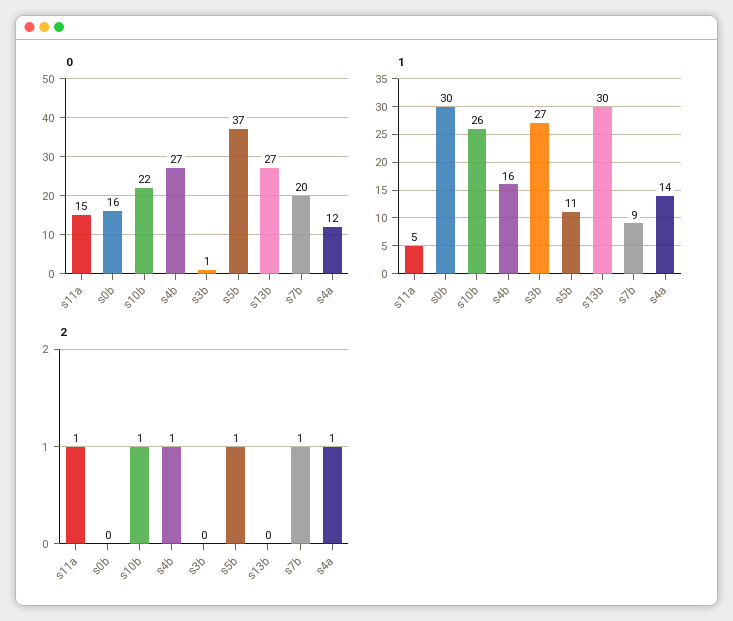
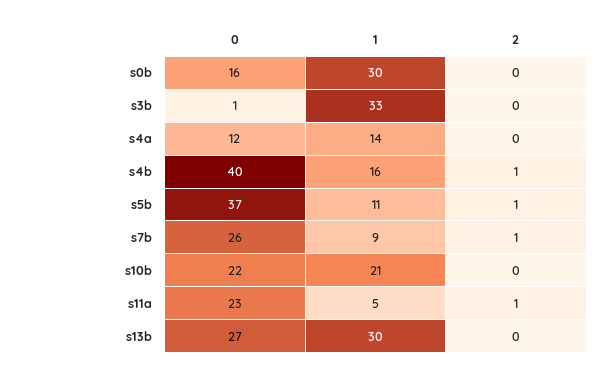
0, s11a: 15 -> 23
0, s4b: 27 -> 40
0, s7b: 20 -> 26
1, s10b: 26 -> 21
1, s3b: 27 -> 33
2, s10b: 1 -> 0
2, s4a: 1 -> 0

